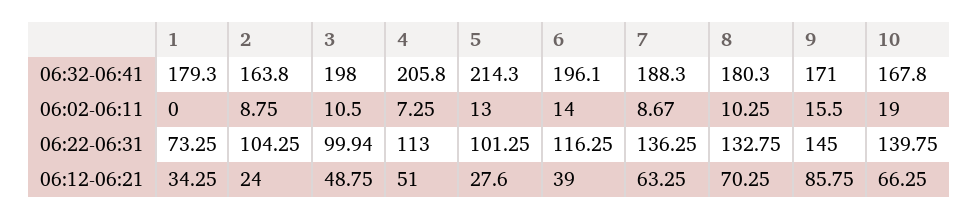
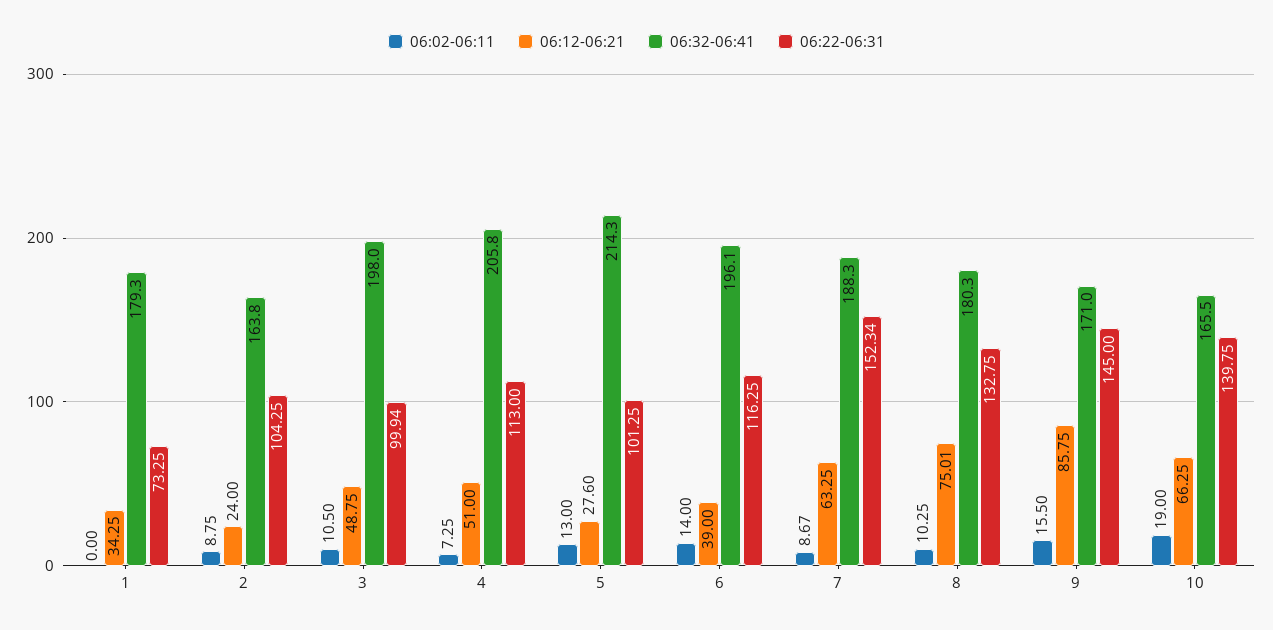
06:32-06:41, 10: 167.8 -> 165.5
06:22-06:31, 7: 136.25 -> 152.34
06:12-06:21, 8: 70.25 -> 75.01

